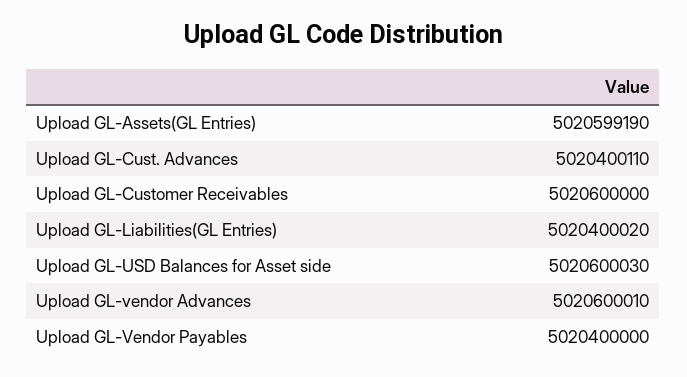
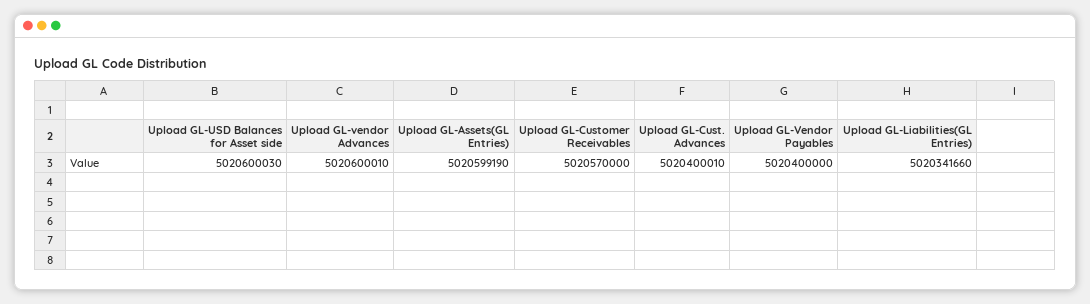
Upload GL-Cust. Advances: 5020400110 -> 5020400010
Upload GL-Customer Receivables: 5020600000 -> 5020570000
Upload GL-Liabilities(GL Entries): 5020400020 -> 5020341660

